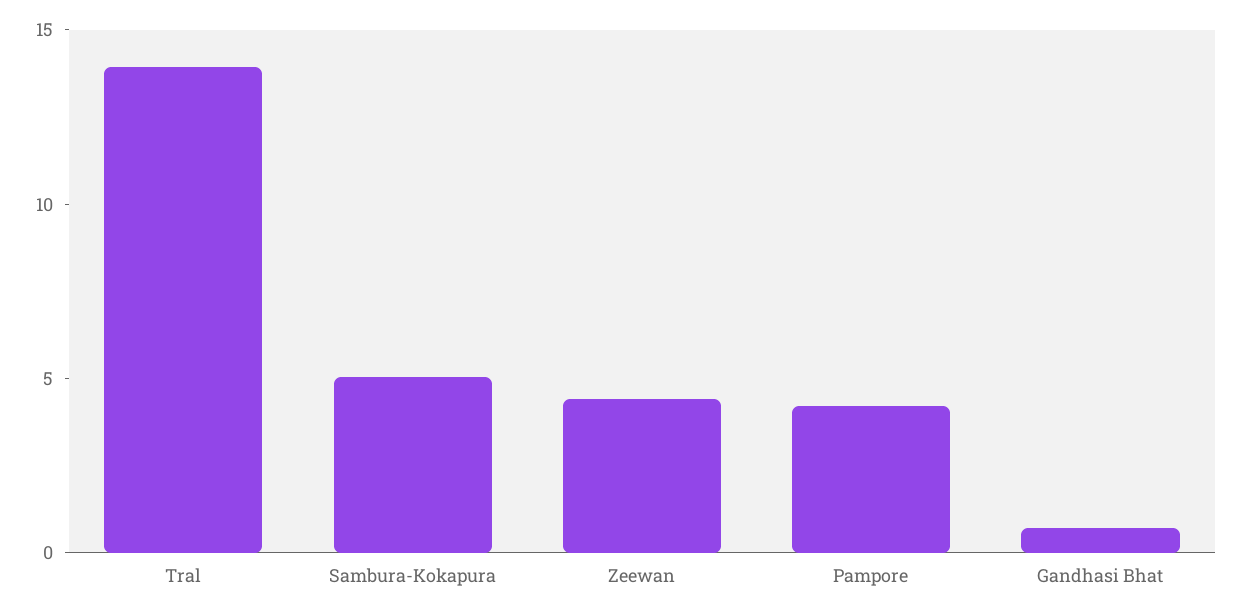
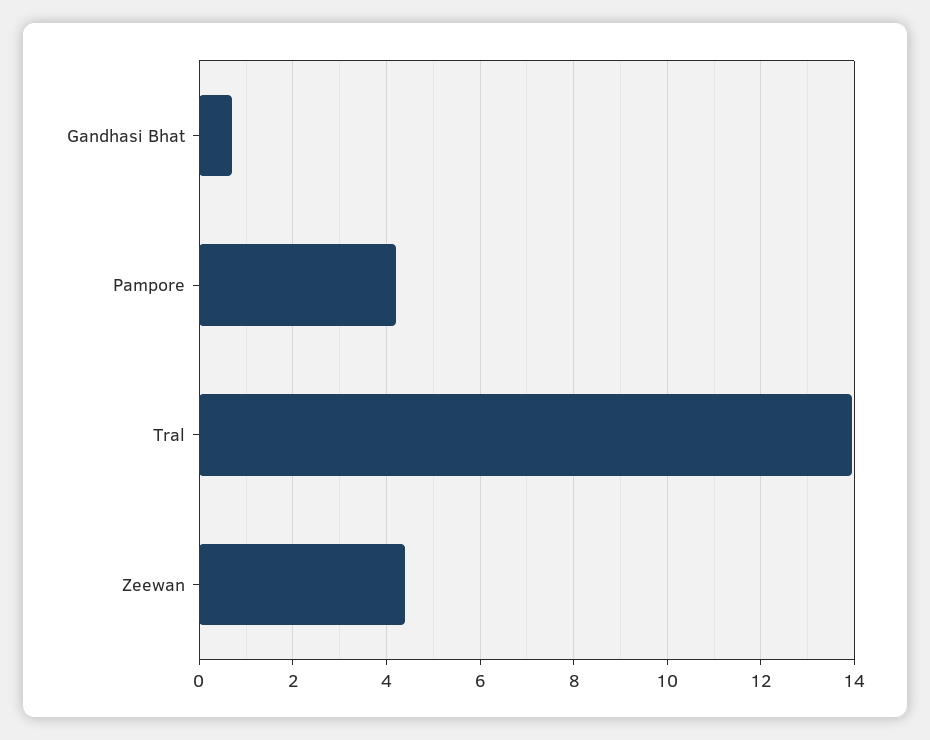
Sambura-Kokapura: 5 -> none

